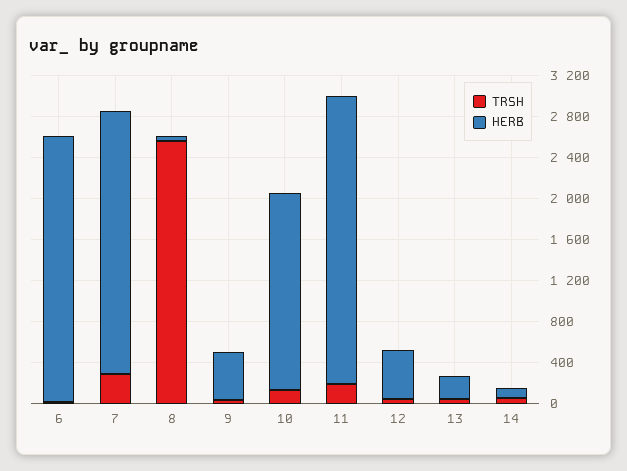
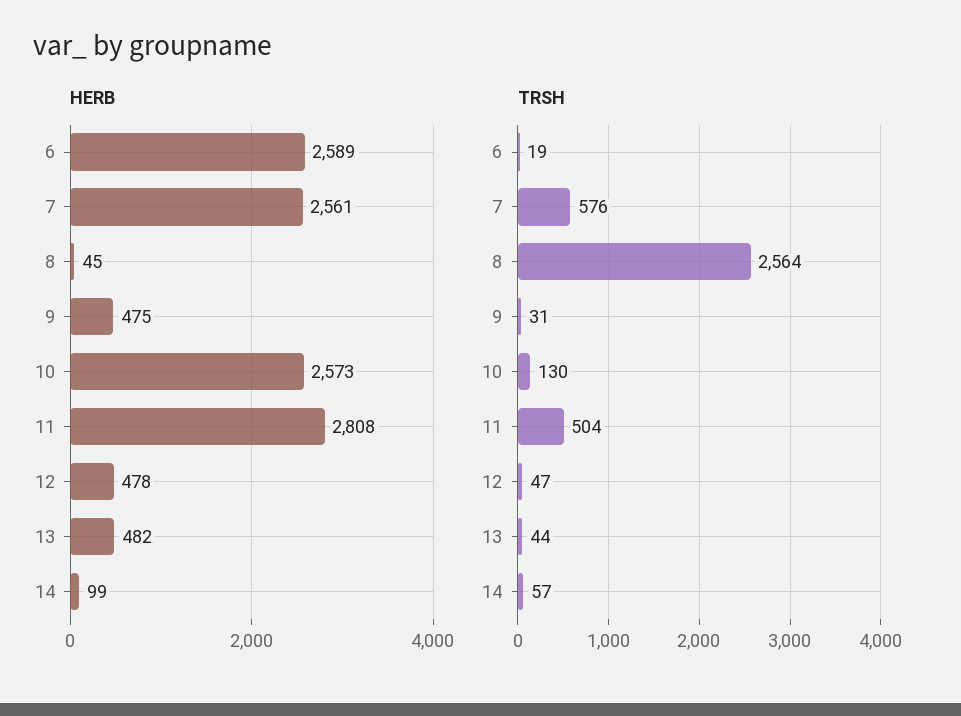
TRSH, 7: 300 -> 576
HERB, 10: 1900 -> 2573
TRSH, 11: 200 -> 504
HERB, 13: 200 -> 482

